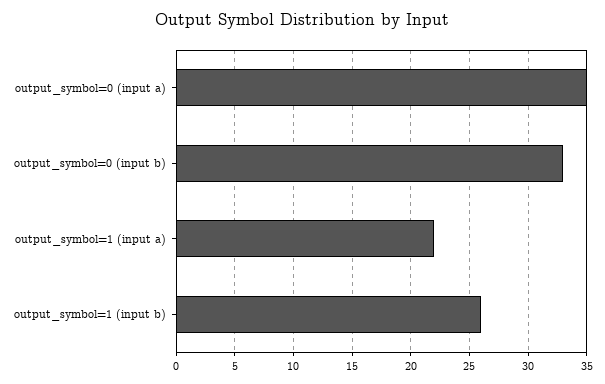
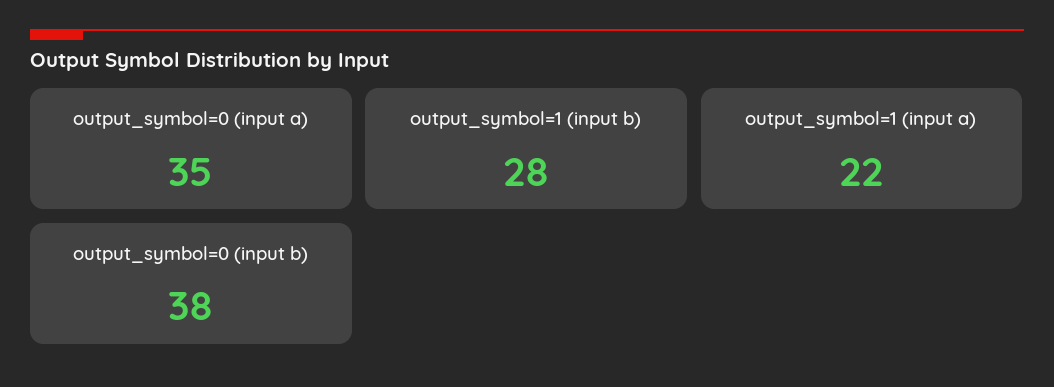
output_symbol=0 (input b): 33 -> 38
output_symbol=1 (input b): 26 -> 28

